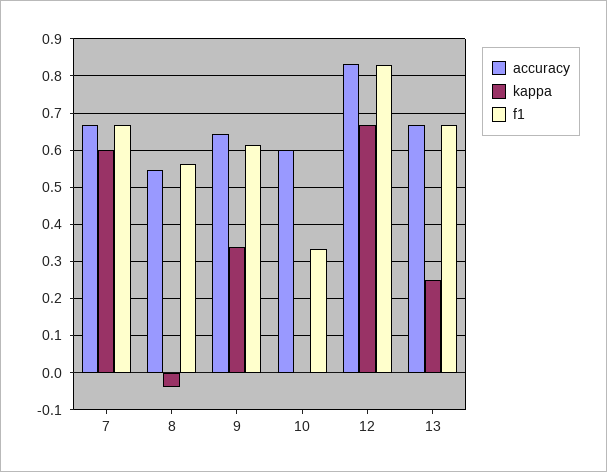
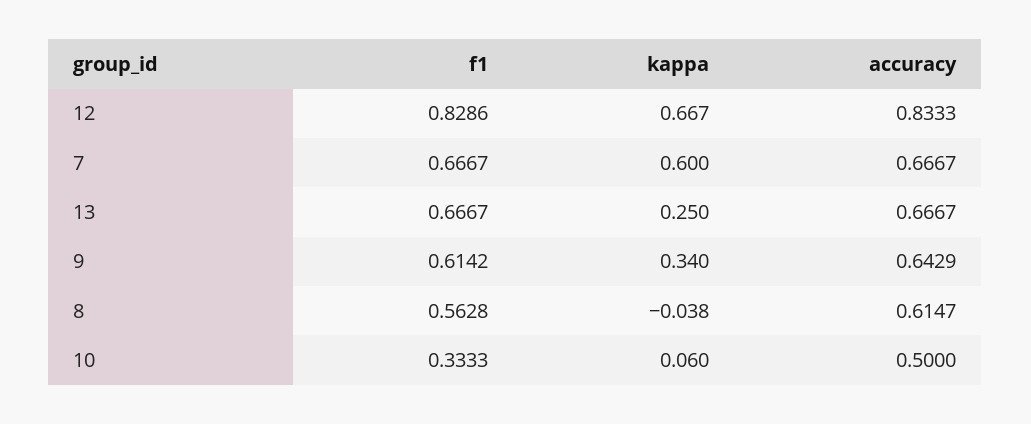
accuracy, 8: 0.54 -> 0.6147
accuracy, 10: 0.6 -> 0.5
kappa, 10: 0 -> 0.06

